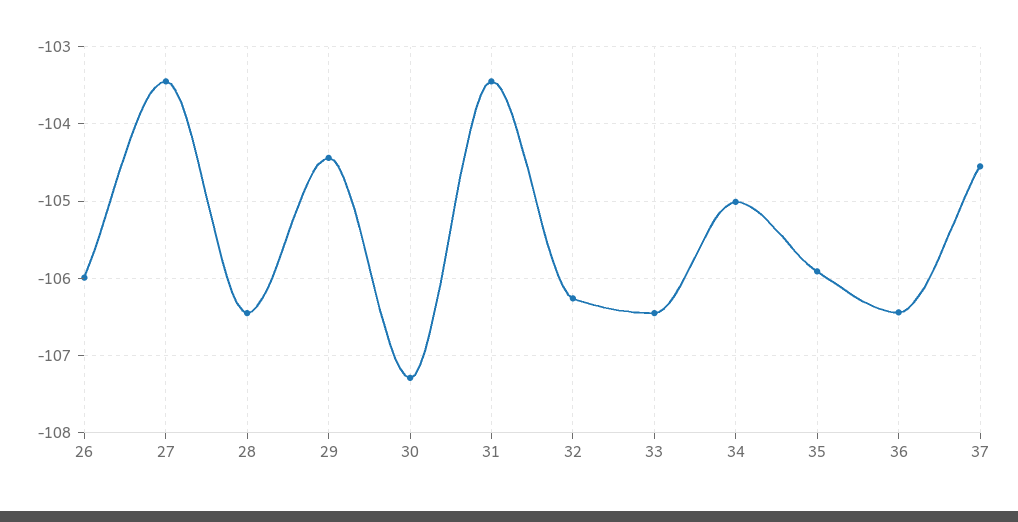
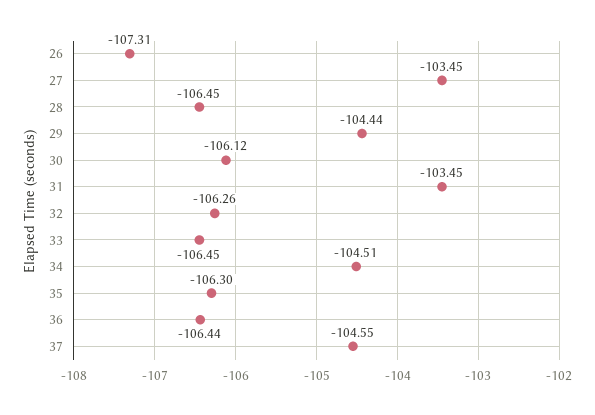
26: -106 -> -107.31
30: -107.3 -> -106.12
34: -105 -> -104.51
35: -105.9 -> -106.3

